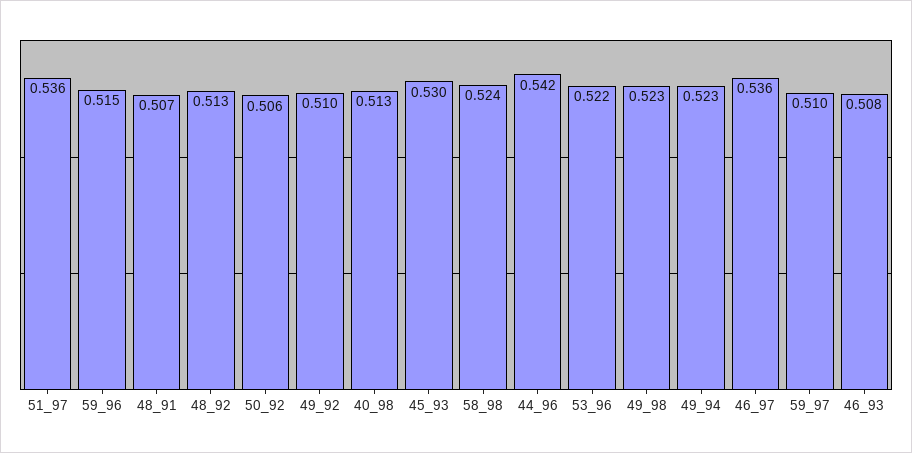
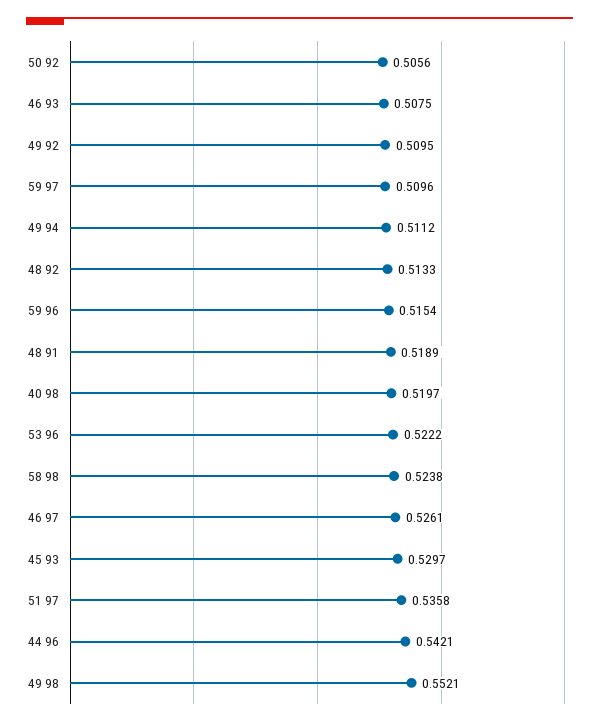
48_91: 0.507 -> 0.5189
40_98: 0.513 -> 0.5197
49_98: 0.523 -> 0.5521
49_94: 0.523 -> 0.5112
46_97: 0.536 -> 0.5261

